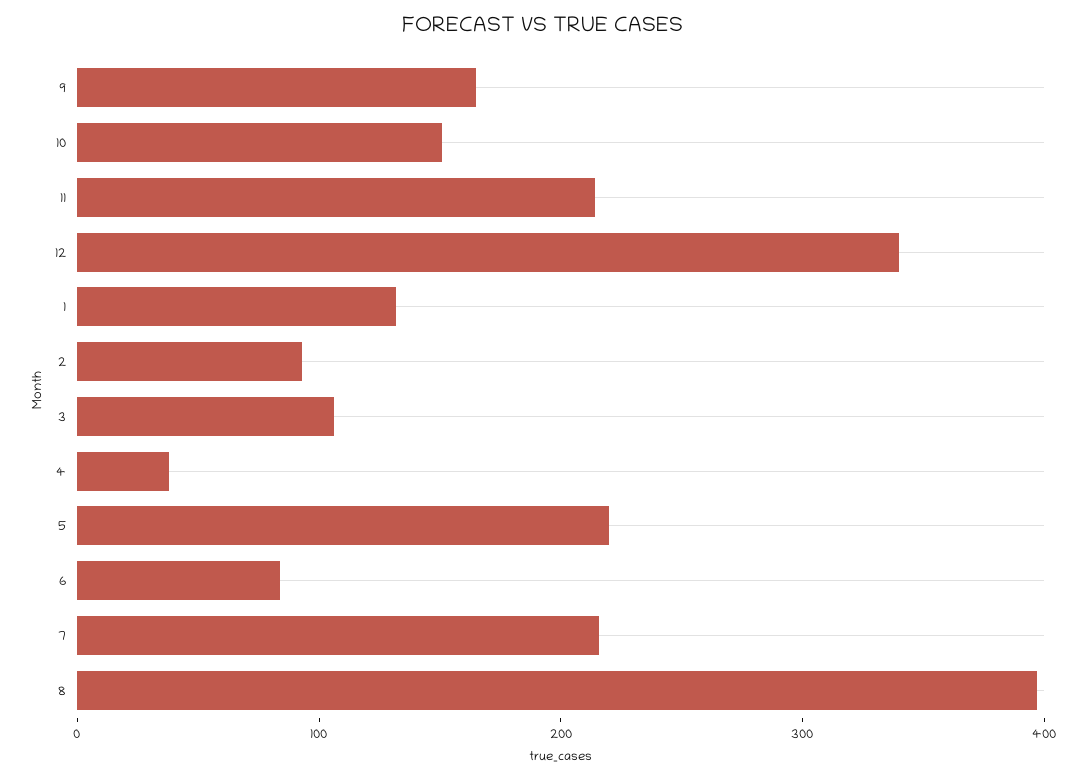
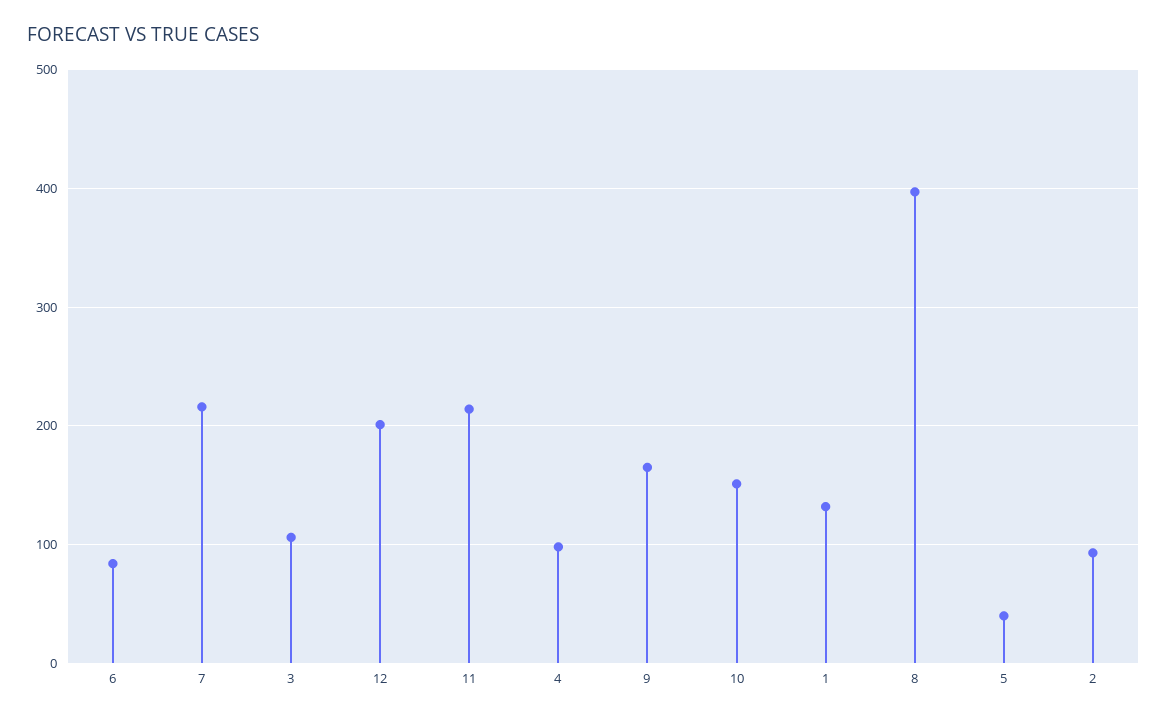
12: 340 -> 200
4: 40 -> 100
5: 220 -> 40

